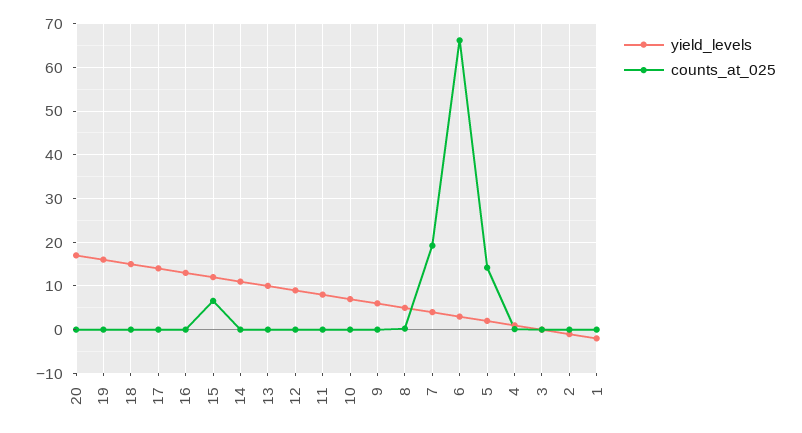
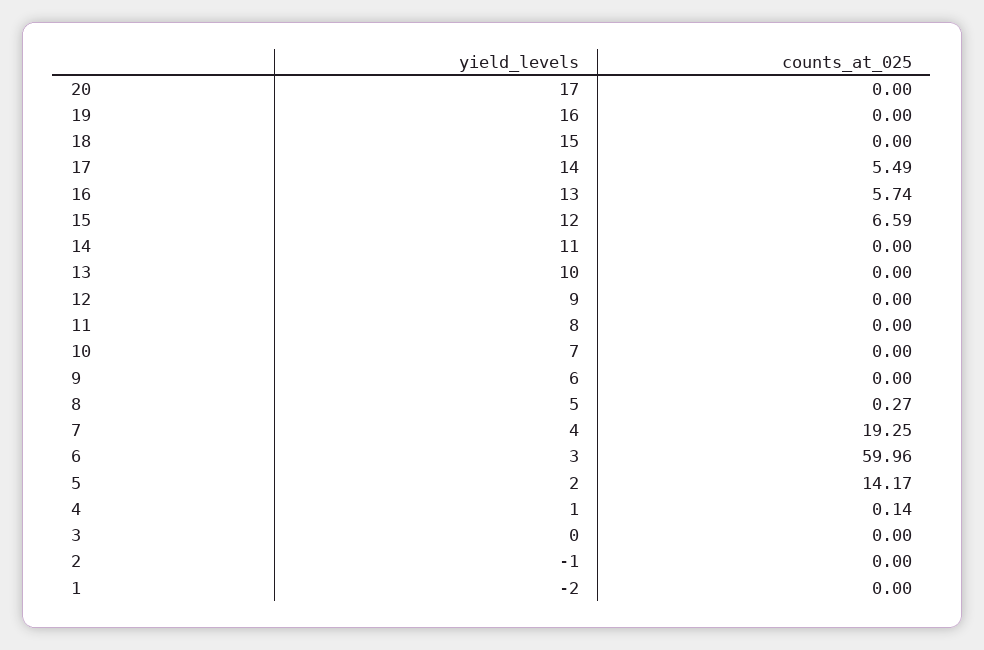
counts_at_025, 17: 0 -> 5.49
counts_at_025, 16: 0 -> 5.74
counts_at_025, 6: 66 -> 59.96

